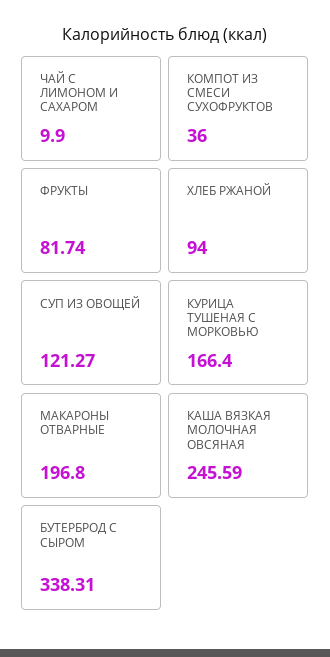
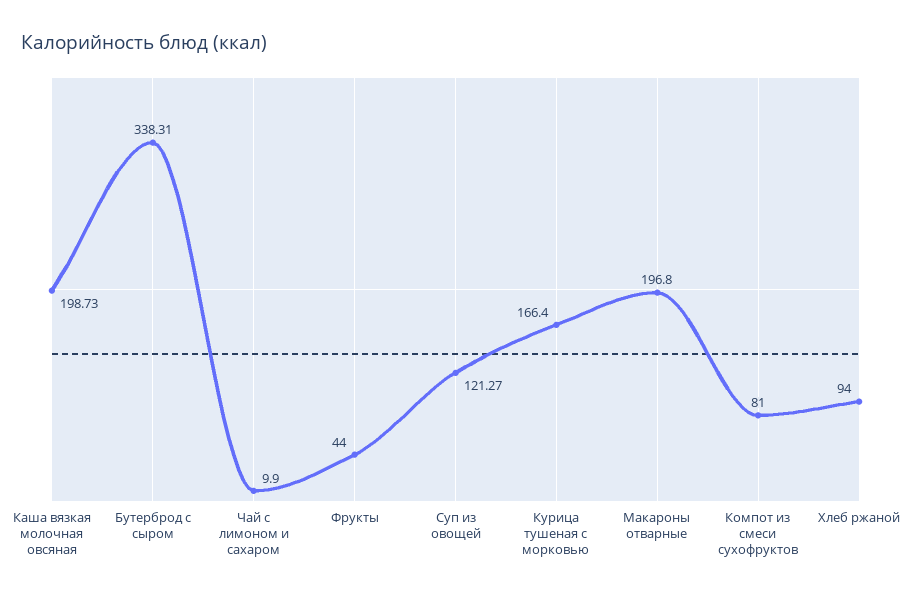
КОМПОТ ИЗ СМЕСИ СУХОФРУКТОВ: 36 -> 81
ФРУКТЫ: 81.74 -> 44
КАША ВЯЗКАЯ МОЛОЧНАЯ ОВСЯНАЯ: 245.59 -> 198.73

